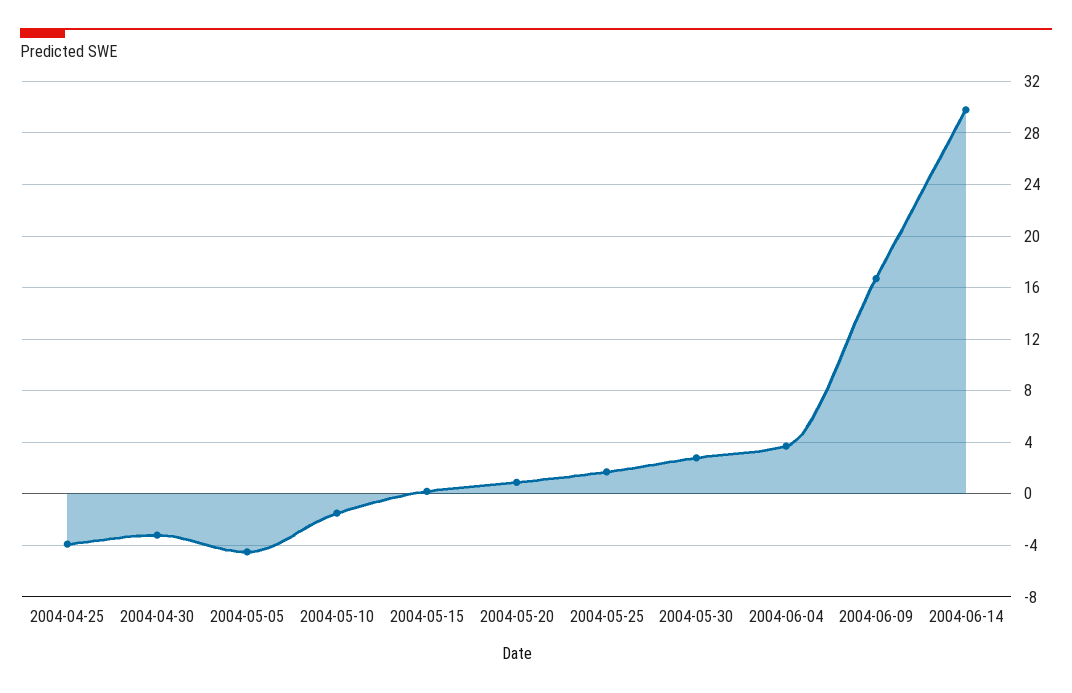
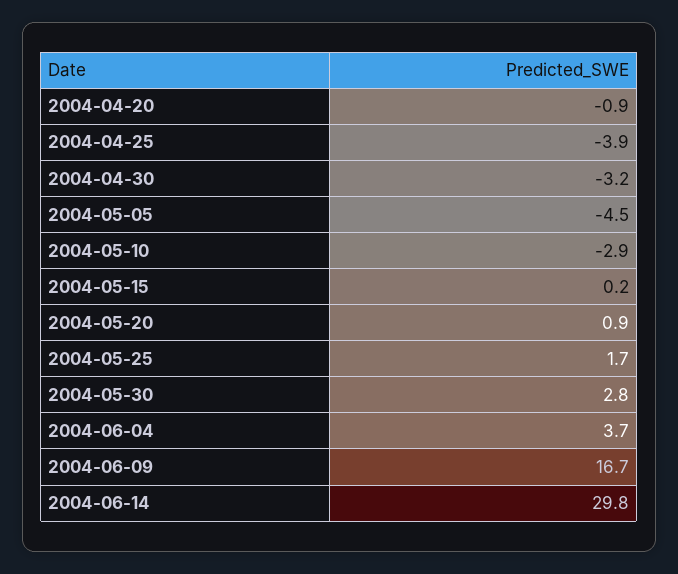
2004-05-10: -1.5 -> -2.9
2004-04-20: none -> -0.9

